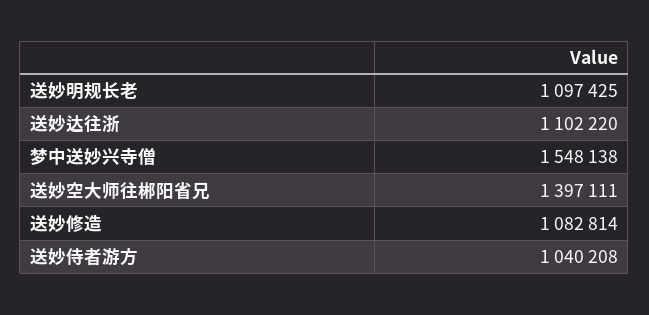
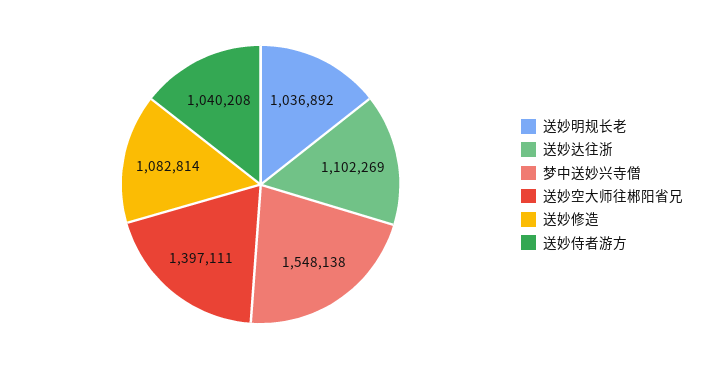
送妙明规长老: 1097425 -> 1036892
送妙达往浙: 1102220 -> 1102269

